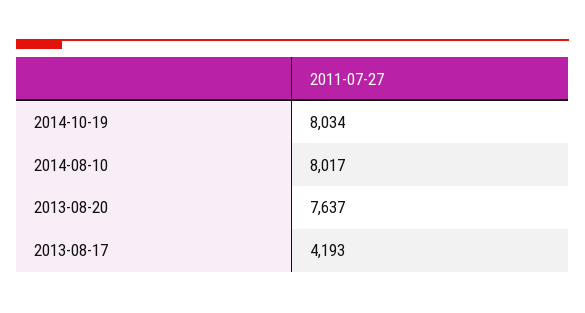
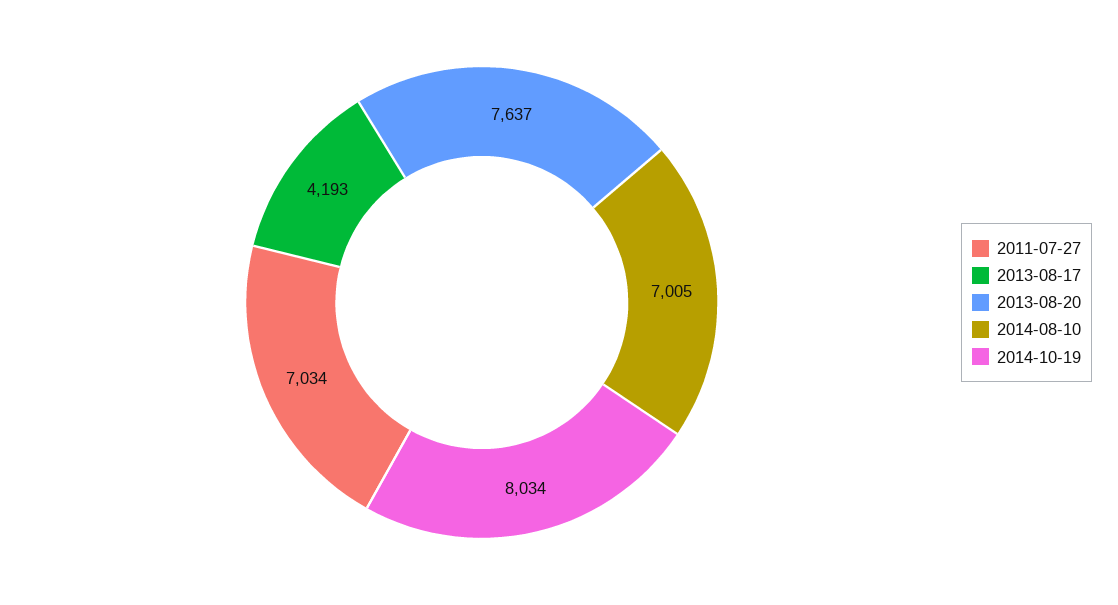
2014-08-10: 8017 -> 7005
2011-07-27: none -> 7034

